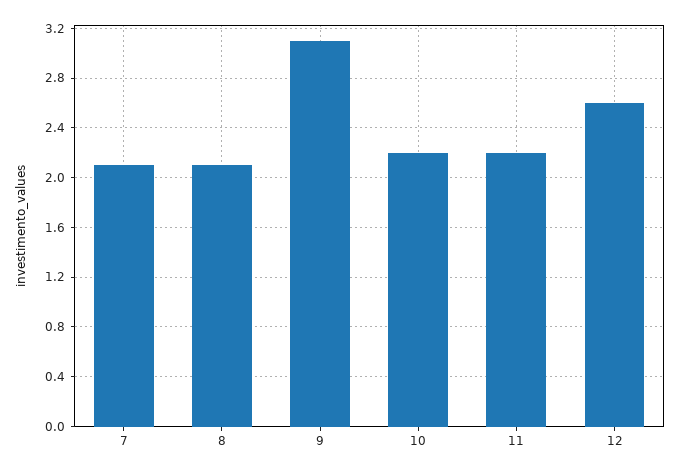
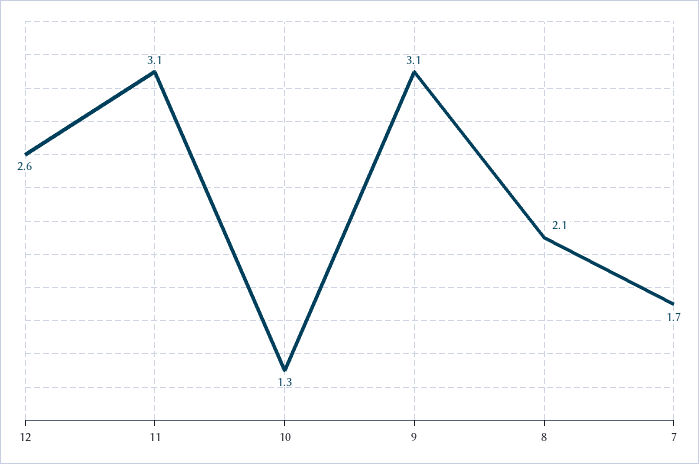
7: 2.1 -> 1.7
10: 2.2 -> 1.3
11: 2.2 -> 3.1

